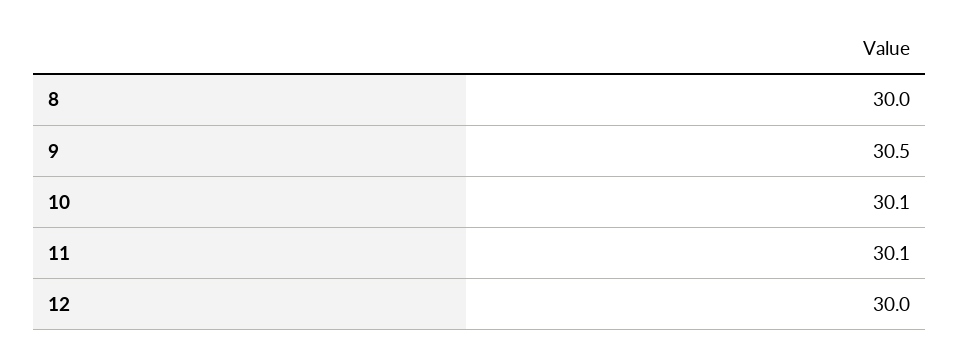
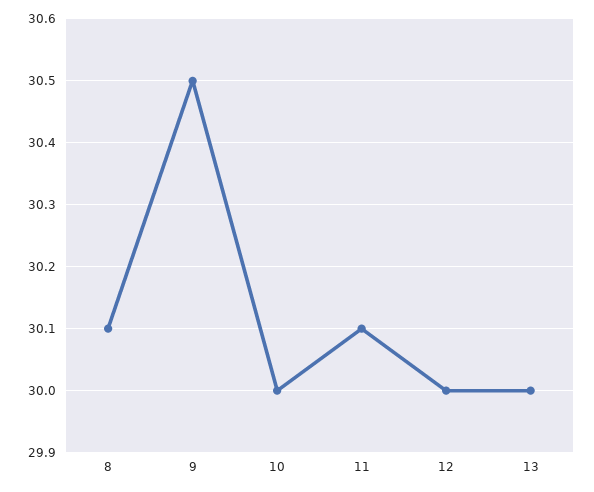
8: 30 -> 30.1
10: 30.1 -> 30
13: none -> 30

